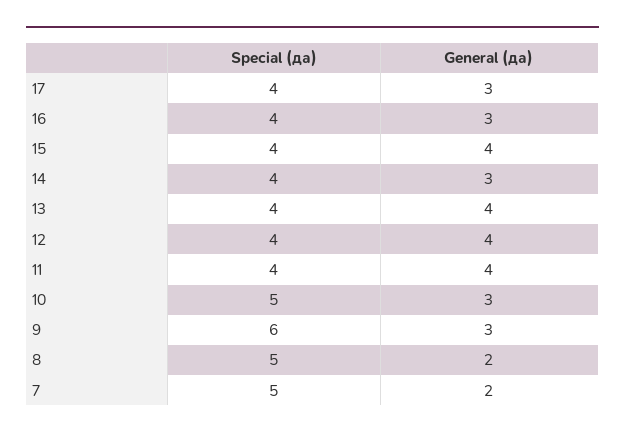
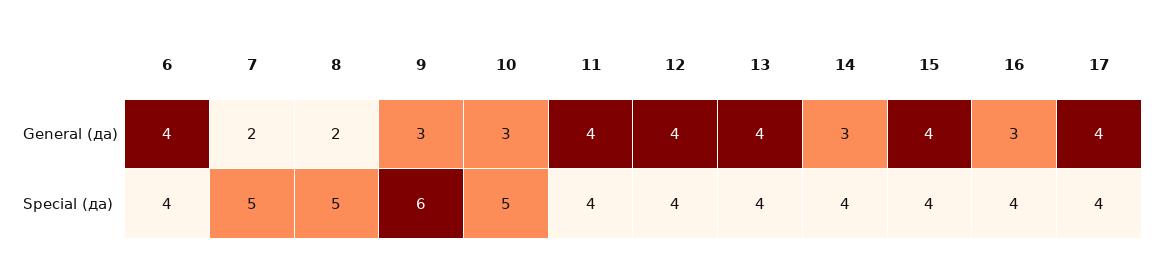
General (да), 17: 3 -> 4
General (да), 6: none -> 4
Special (да), 6: none -> 4

